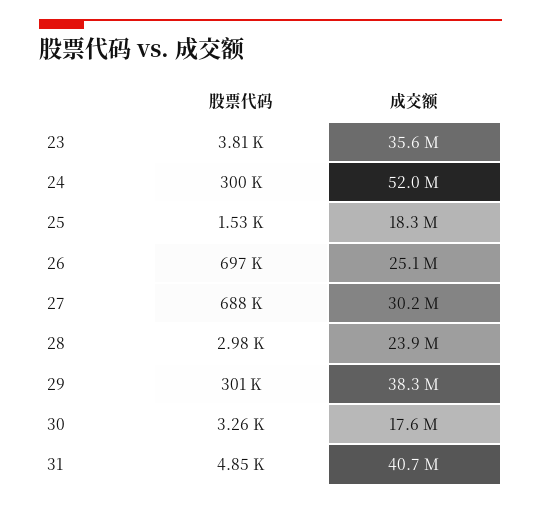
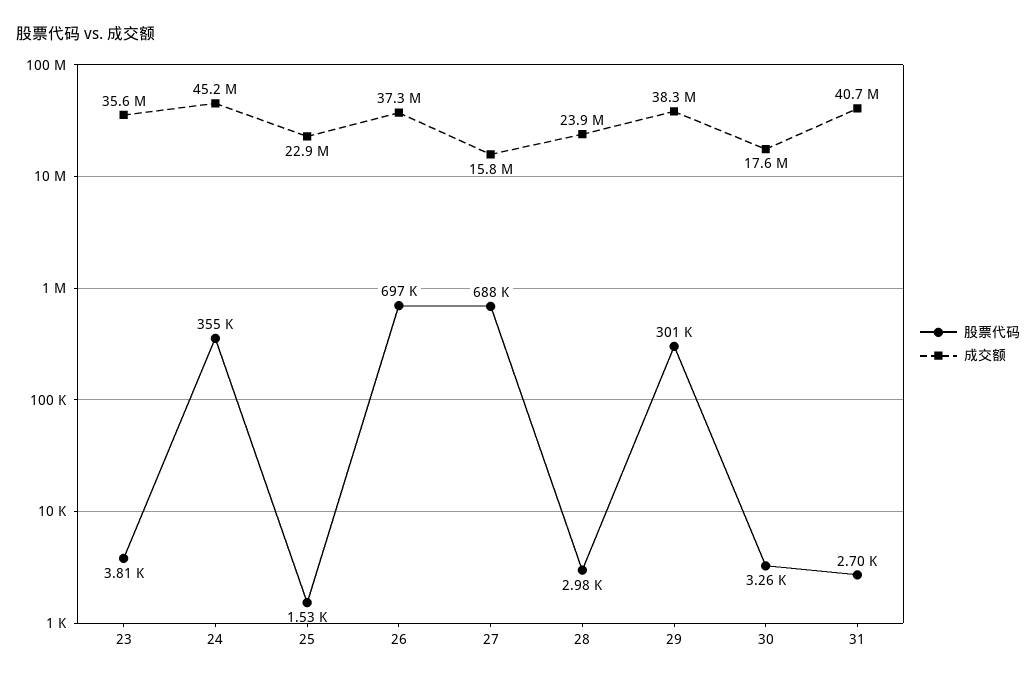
股票代码, 24: 300000 -> 355000
成交额, 24: 52000000 -> 45200000
成交额, 25: 18300000 -> 22900000
成交额, 26: 25100000 -> 37300000
成交额, 27: 30200000 -> 15800000
股票代码, 31: 4850 -> 2700

